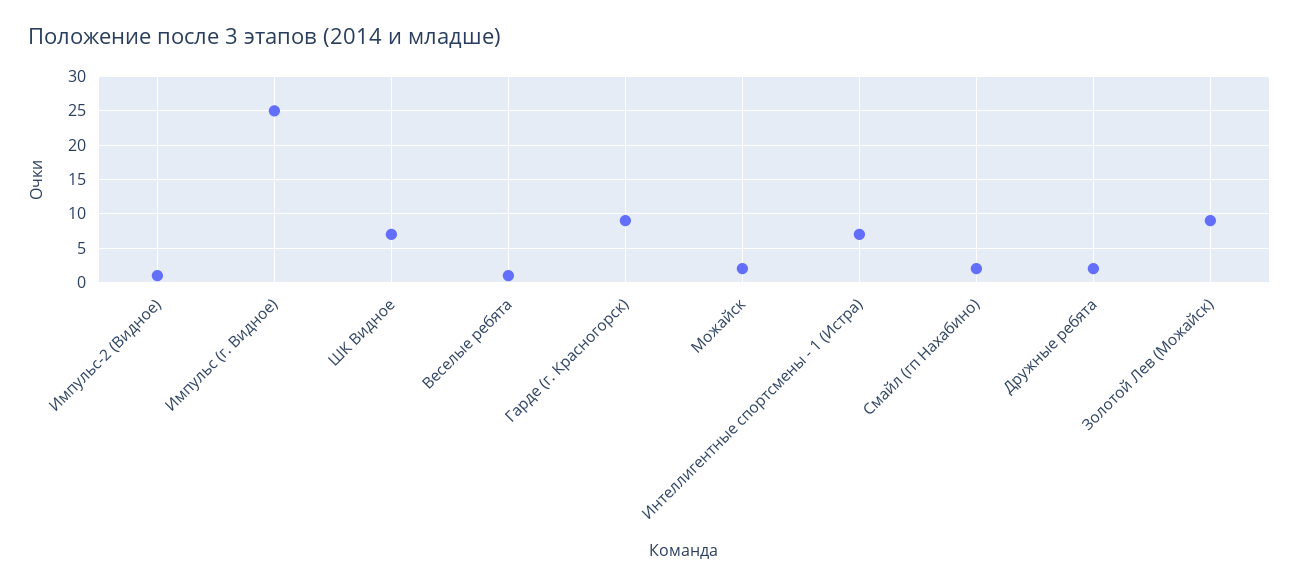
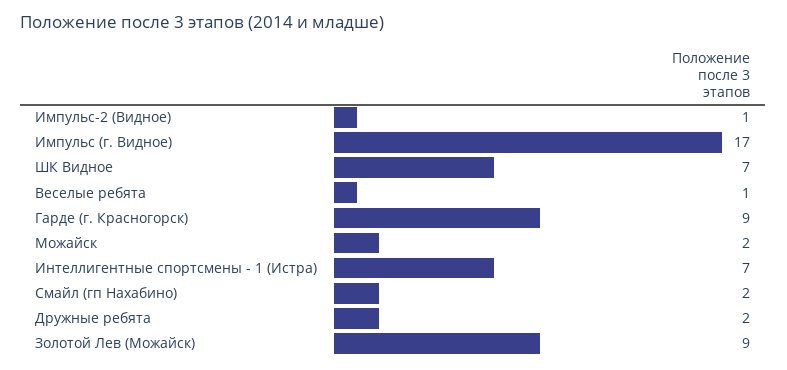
Импульс (г. Видное): 25 -> 17

